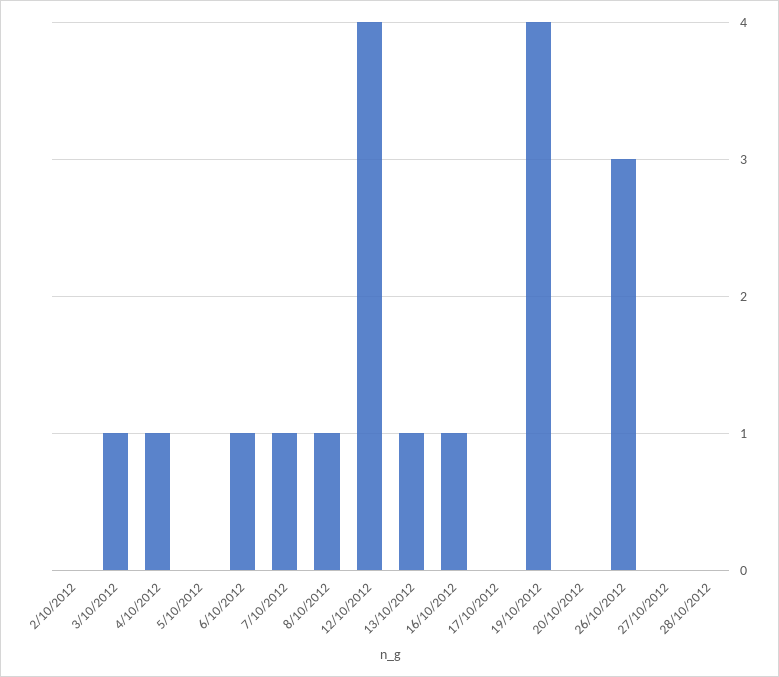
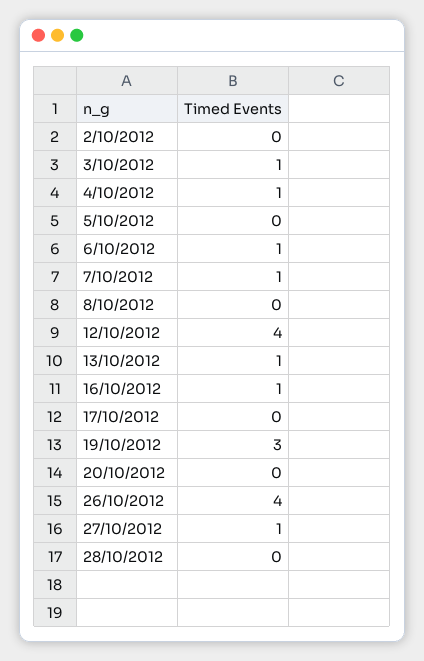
8/10/2012: 1 -> 0
19/10/2012: 4 -> 3
26/10/2012: 3 -> 4
27/10/2012: 0 -> 1

